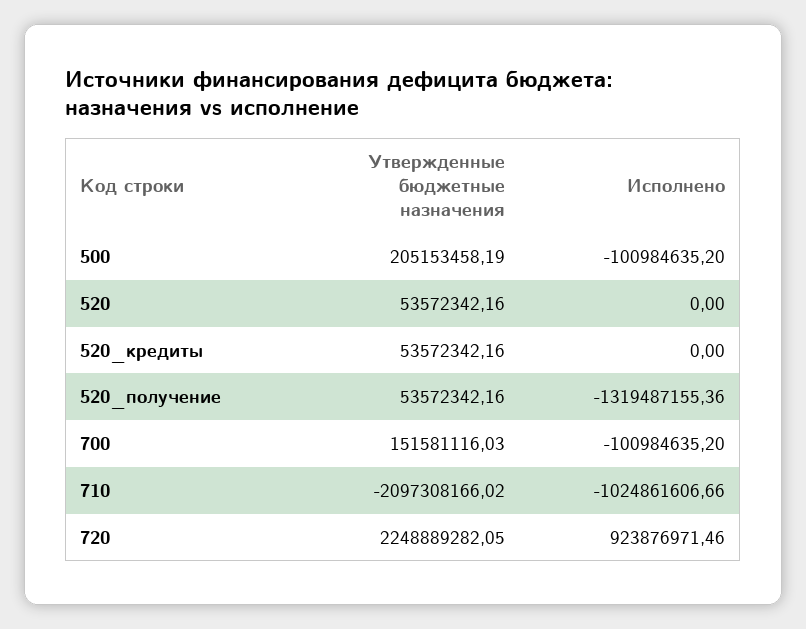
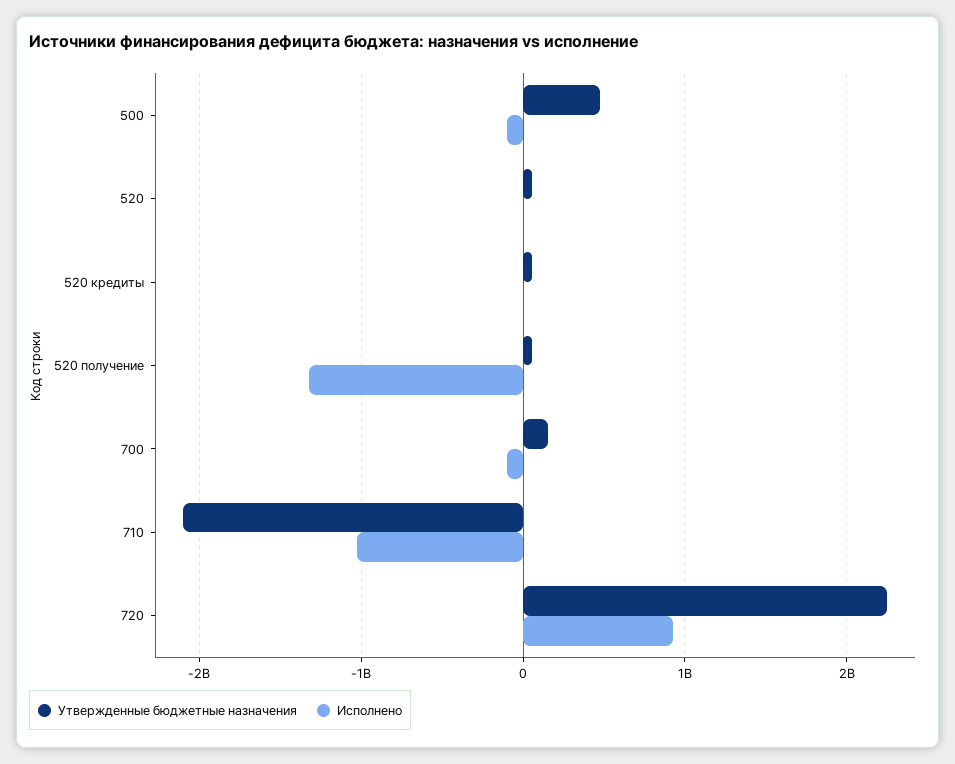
Утвержденные бюджетные назначения, 500: 205153458.19 -> 500000000

